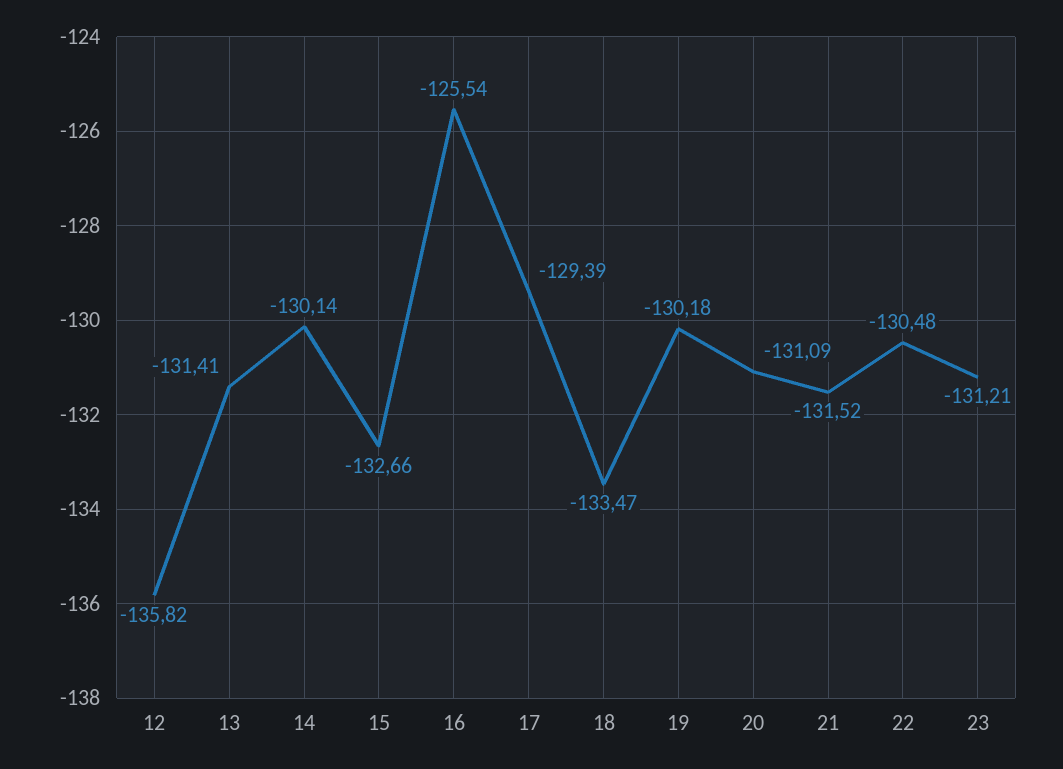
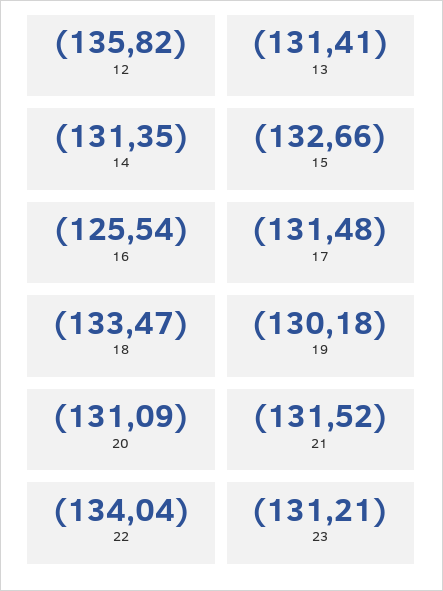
14: -130.14 -> -131.35
17: -129.39 -> -131.48
22: -130.48 -> -134.04

